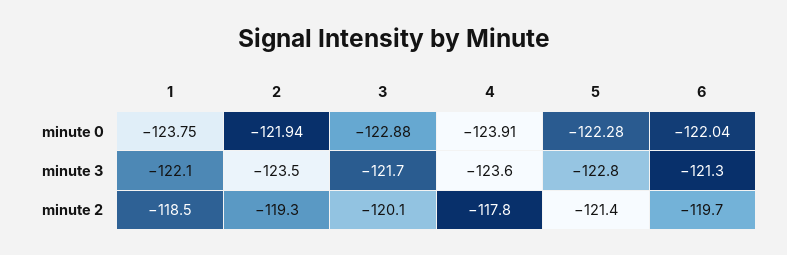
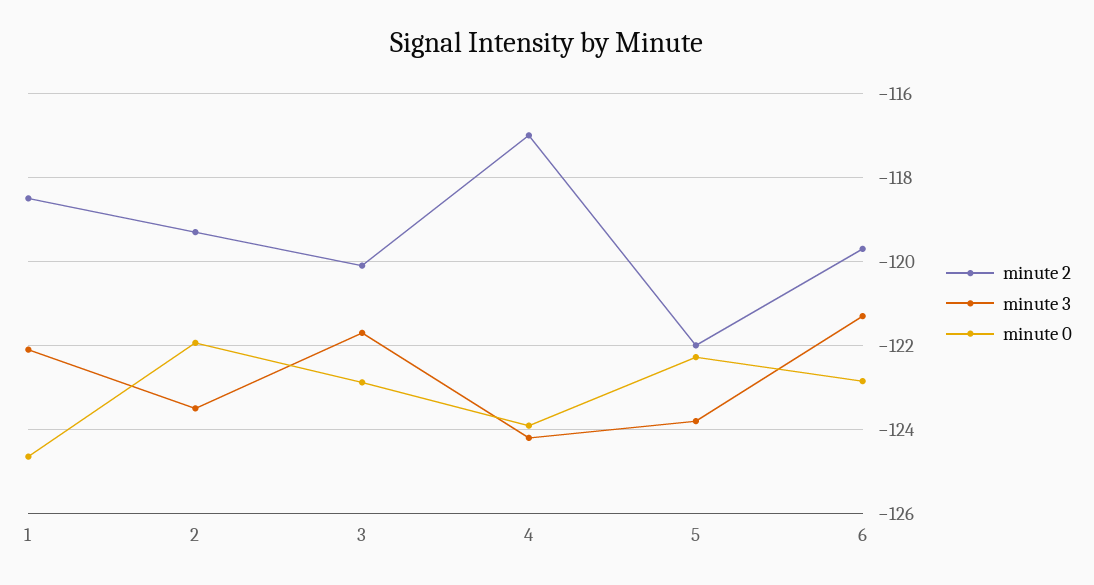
minute 0, 1: -123.75 -> -124.6
minute 0, 6: -122.04 -> -122.8
minute 3, 4: -123.6 -> -124.2
minute 3, 5: -122.8 -> -123.8
minute 2, 4: -117.8 -> -117
minute 2, 5: -121.4 -> -122

